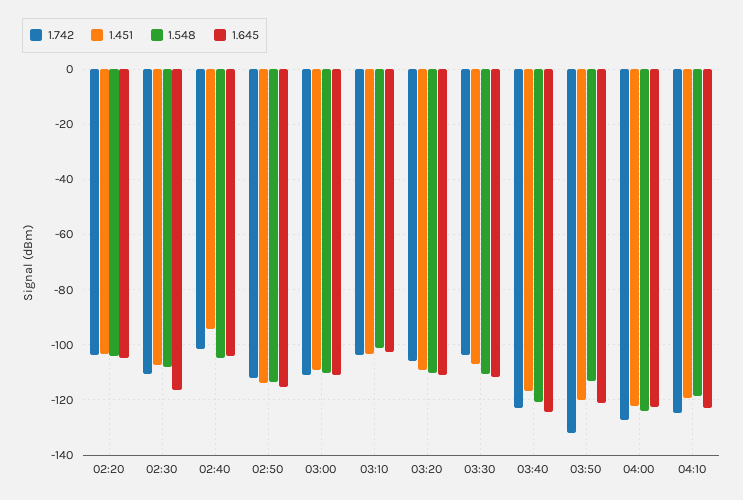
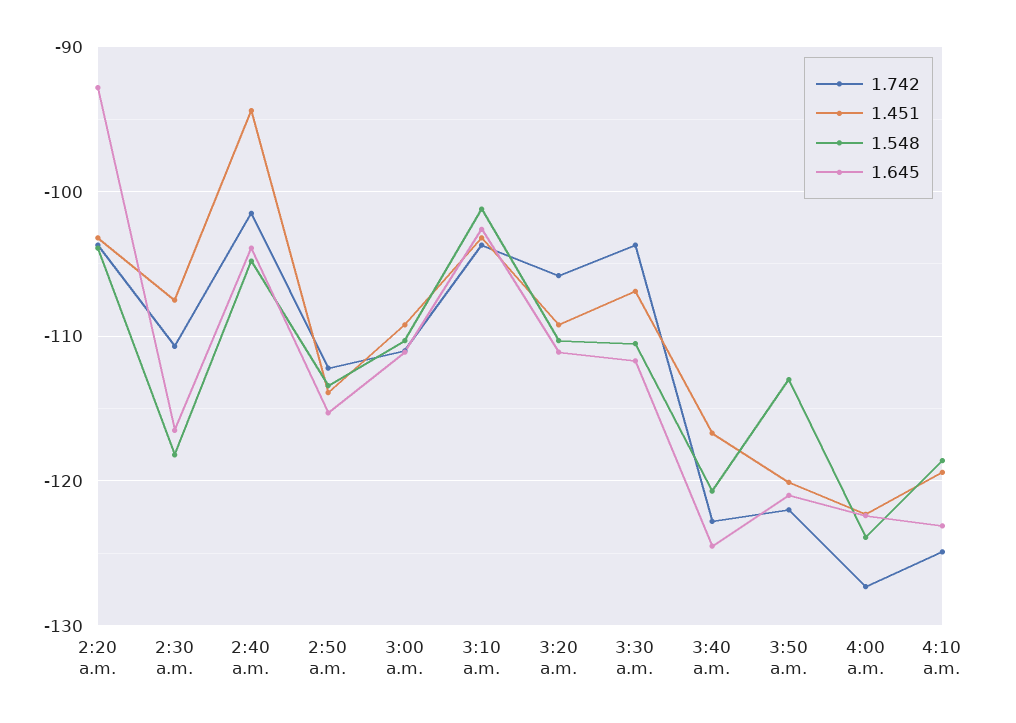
1.645, 02:20: -105 -> -93
1.548, 02:30: -107.5 -> -118
1.742, 03:50: -132.5 -> -122

